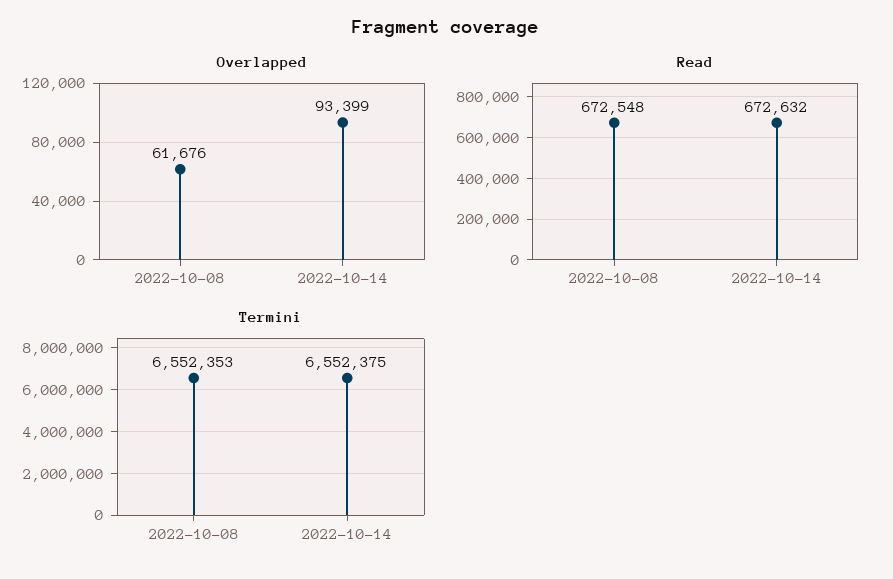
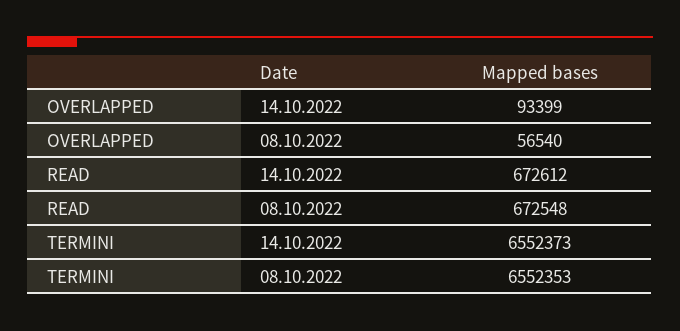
Overlapped, 2022-10-08: 61676 -> 56540
Read, 2022-10-14: 672632 -> 672612
Termini, 2022-10-14: 6552375 -> 6552373

